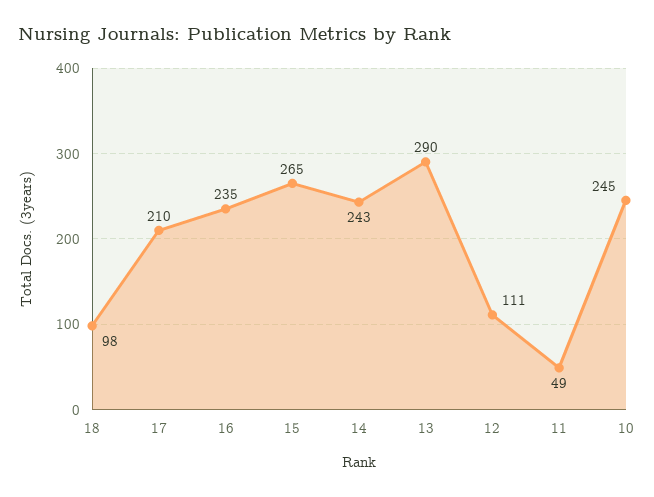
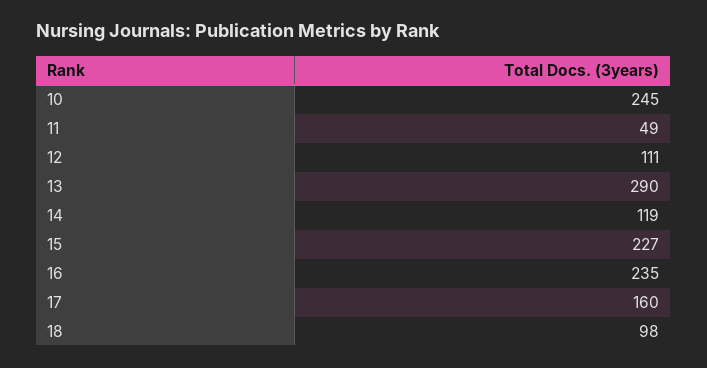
17: 210 -> 160
15: 265 -> 227
14: 243 -> 119

